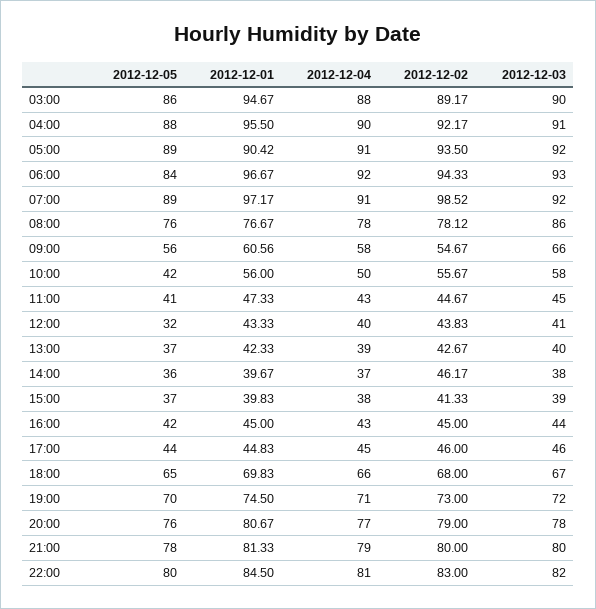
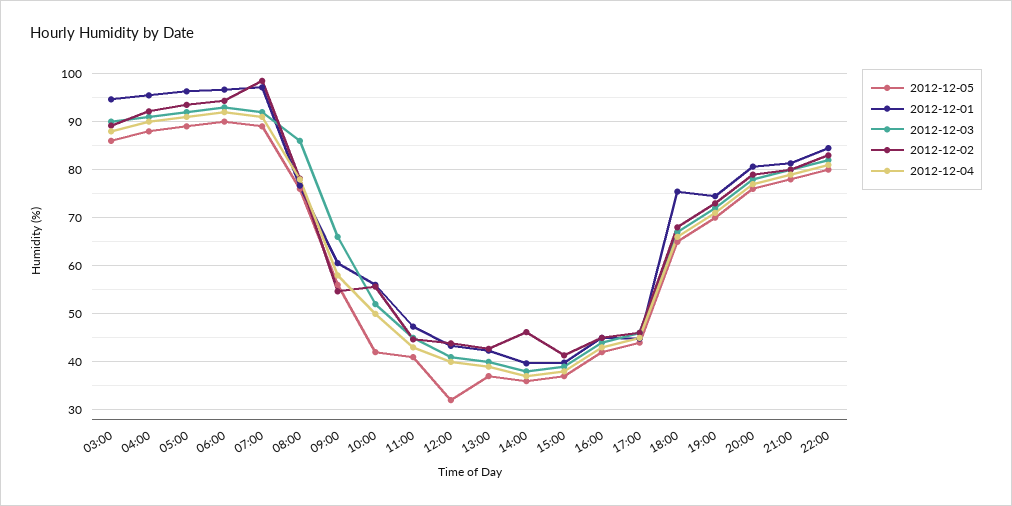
2012-12-01, 05:00: 90.42 -> 96
2012-12-05, 06:00: 84 -> 90
2012-12-03, 10:00: 58 -> 52
2012-12-01, 18:00: 69.83 -> 76

